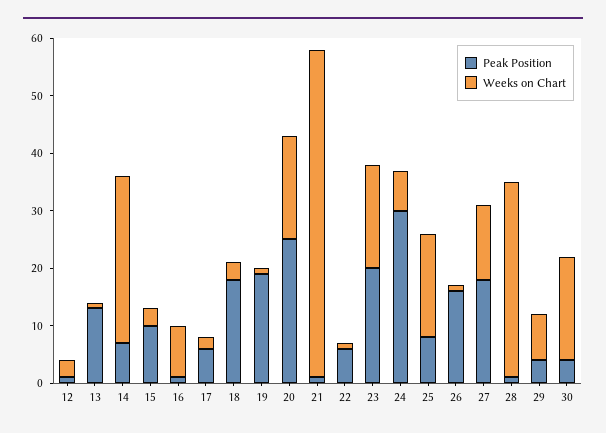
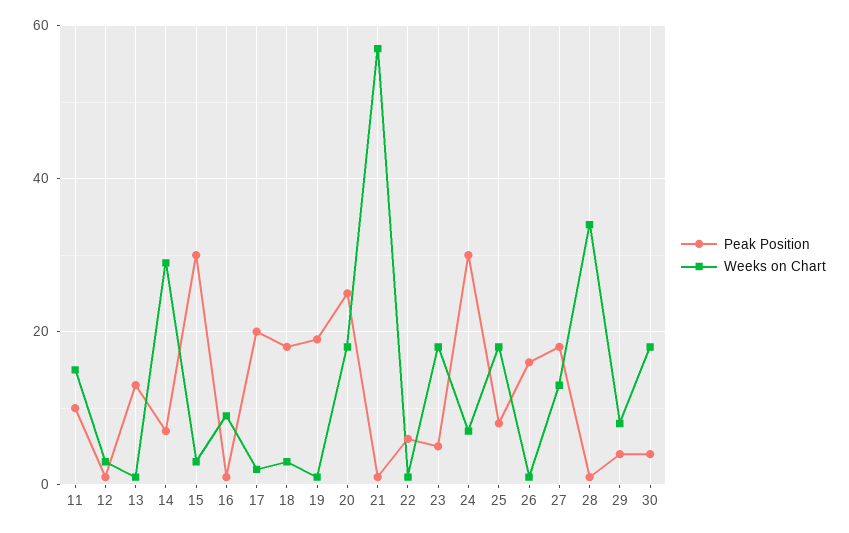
Peak Position, 15: 10 -> 30
Peak Position, 17: 5 -> 20
Peak Position, 23: 20 -> 5
Peak Position, 11: none -> 10
Weeks on Chart, 11: none -> 15

